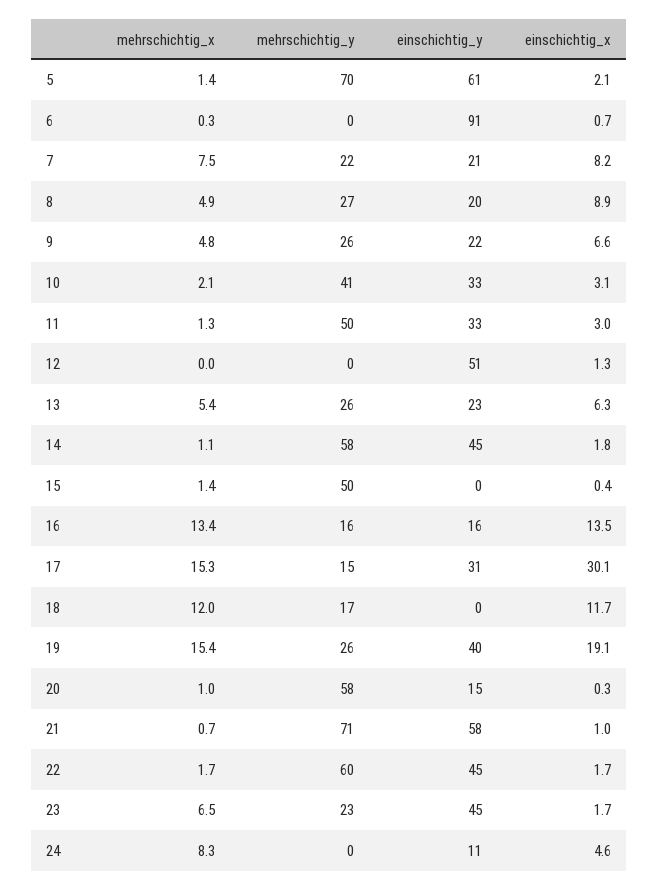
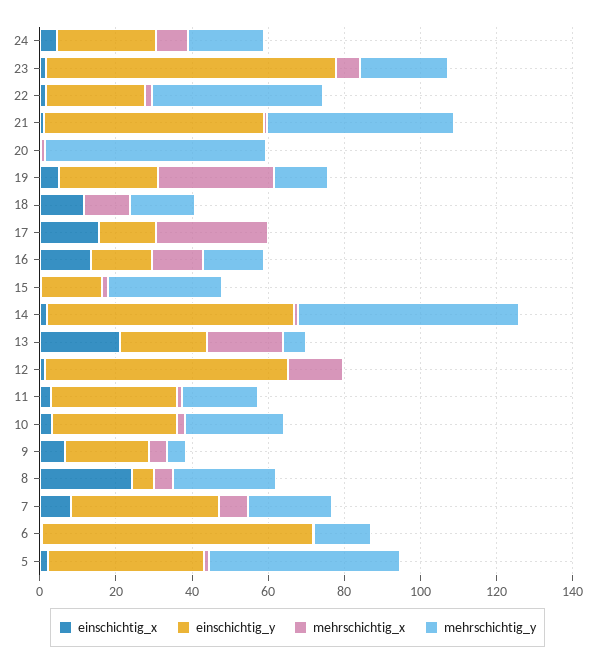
mehrschichtig_y, 5: 70 -> 50
einschichtig_y, 5: 61 -> 40
mehrschichtig_y, 6: 0 -> 15
einschichtig_y, 6: 91 -> 70
einschichtig_y, 7: 21 -> 40
einschichtig_y, 8: 20 -> 5
einschichtig_x, 8: 8.9 -> 25
mehrschichtig_y, 9: 26 -> 5
mehrschichtig_y, 10: 41 -> 25
mehrschichtig_y, 11: 50 -> 20
mehrschichtig_x, 12: 0 -> 15
einschichtig_y, 12: 51 -> 65
mehrschichtig_x, 13: 5.4 -> 20
mehrschichtig_y, 13: 26 -> 5
einschichtig_x, 13: 6.3 -> 20
einschichtig_y, 14: 45 -> 65
mehrschichtig_y, 15: 50 -> 30
einschichtig_y, 15: 0 -> 15
mehrschichtig_x, 17: 15.3 -> 30
mehrschichtig_y, 17: 15 -> 0
einschichtig_y, 17: 31 -> 15
einschichtig_x, 17: 30.1 -> 15
mehrschichtig_x, 19: 15.4 -> 30
mehrschichtig_y, 19: 26 -> 15
einschichtig_y, 19: 40 -> 25
einschichtig_x, 19: 19.1 -> 5
einschichtig_y, 20: 15 -> 0
mehrschichtig_y, 21: 71 -> 50
mehrschichtig_y, 22: 60 -> 45
einschichtig_y, 22: 45 -> 25
einschichtig_y, 23: 45 -> 75
mehrschichtig_y, 24: 0 -> 20
einschichtig_y, 24: 11 -> 25

